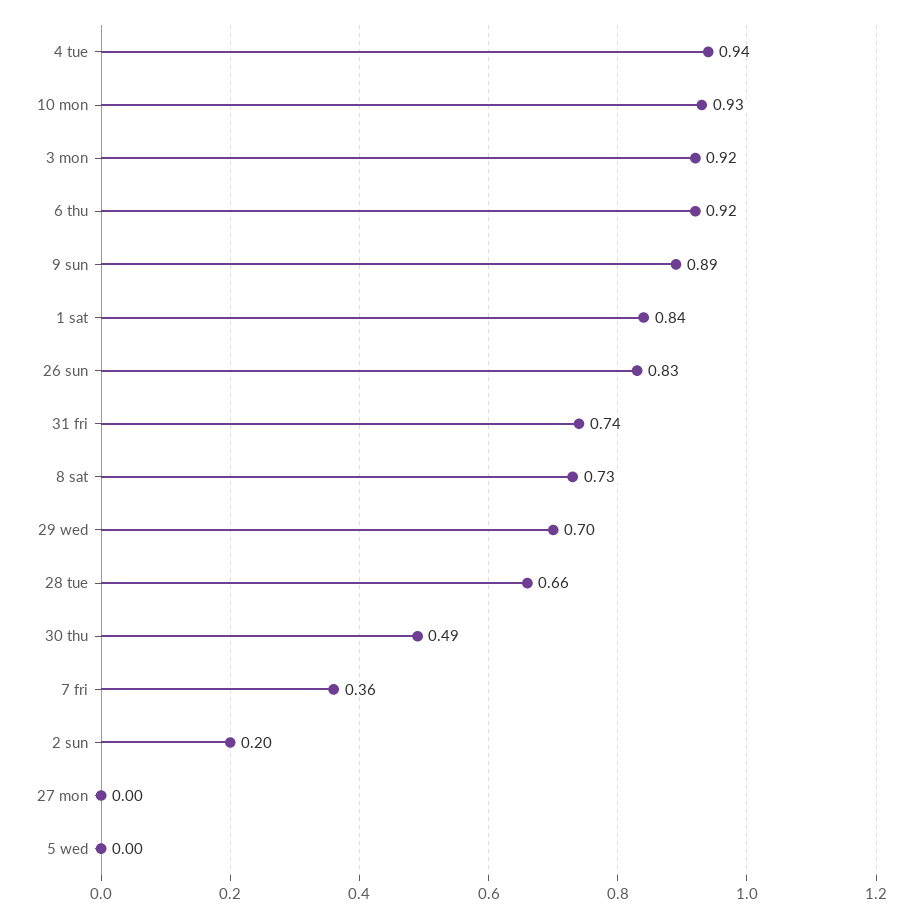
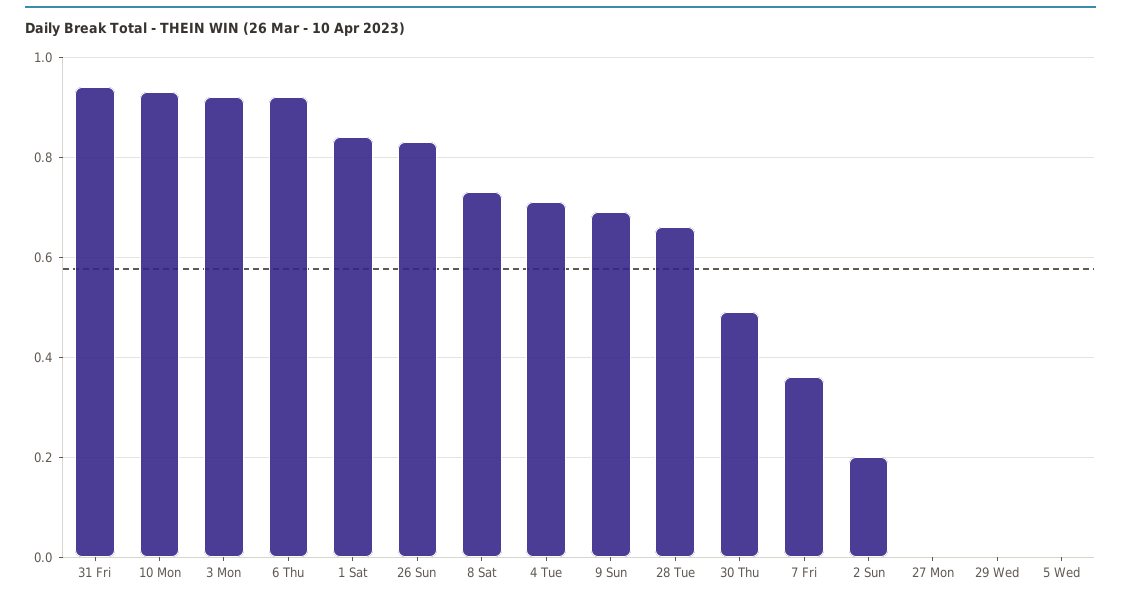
4 tue: 0.94 -> 0.7
9 sun: 0.89 -> 0.7
31 fri: 0.74 -> 0.95
29 wed: 0.7 -> 0

